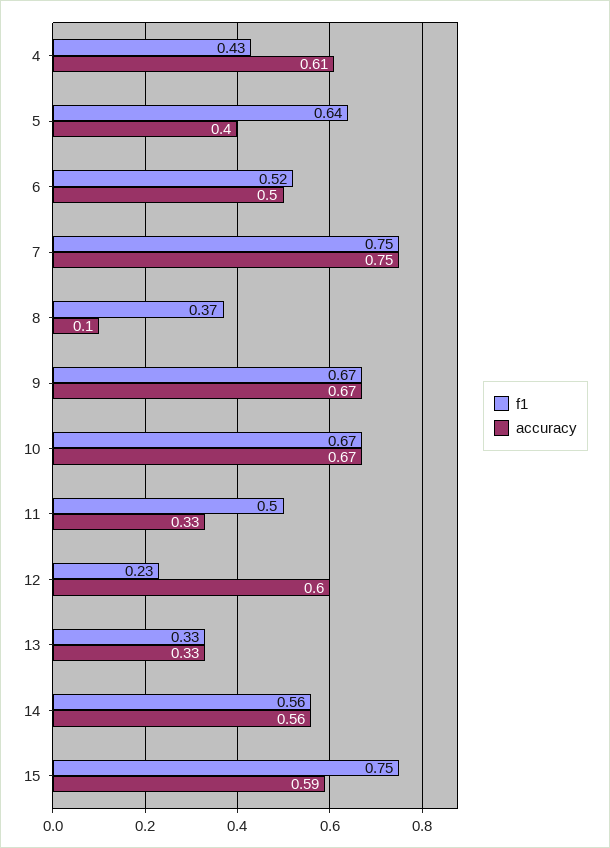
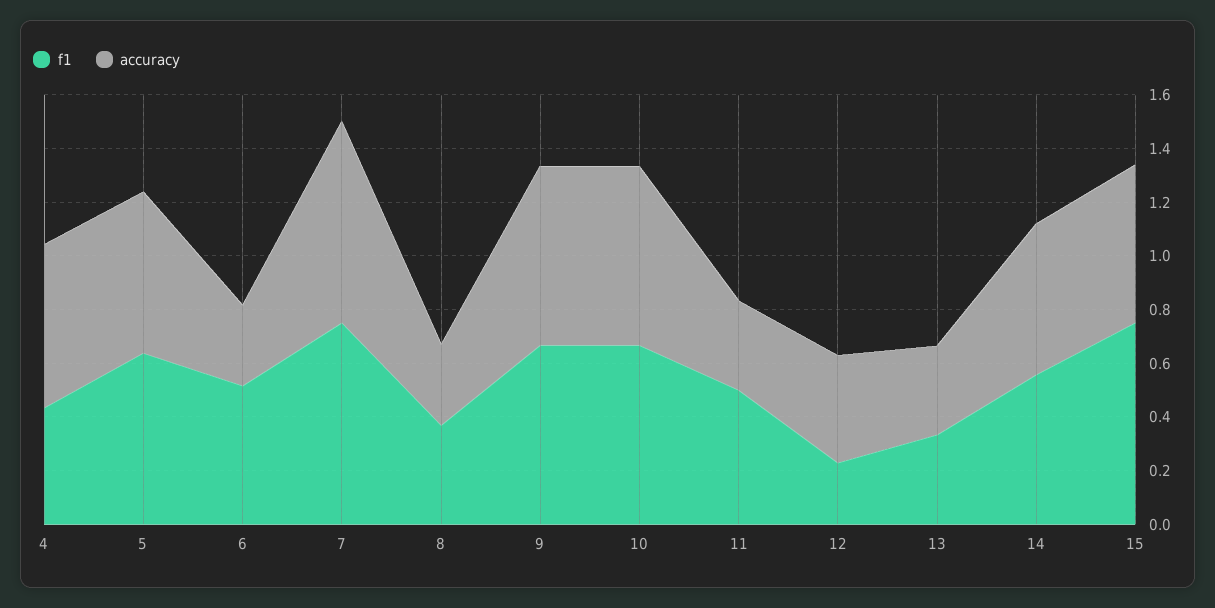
accuracy, 5: 0.4 -> 0.6
accuracy, 6: 0.5 -> 0.3
accuracy, 8: 0.1 -> 0.3
accuracy, 12: 0.6 -> 0.4

